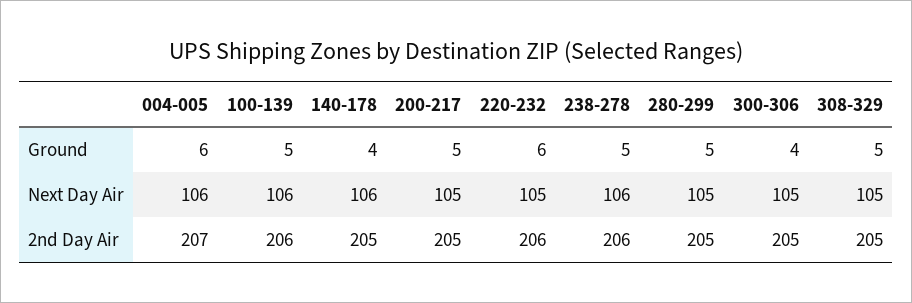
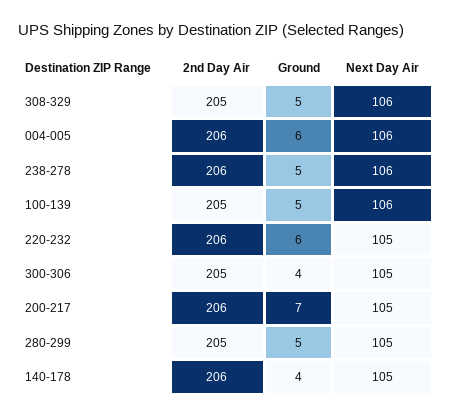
200-217, Ground: 5 -> 7
140-178, Next Day Air: 106 -> 105
308-329, Next Day Air: 105 -> 106
004-005, 2nd Day Air: 207 -> 206
100-139, 2nd Day Air: 206 -> 205
140-178, 2nd Day Air: 205 -> 206
200-217, 2nd Day Air: 205 -> 206

